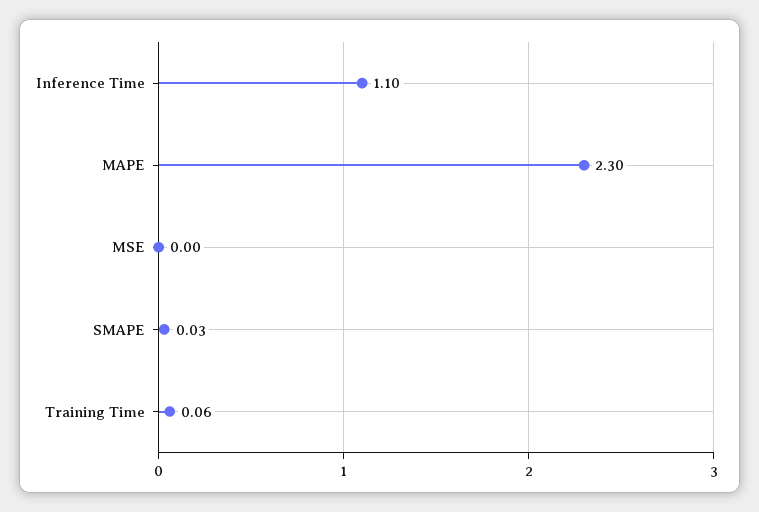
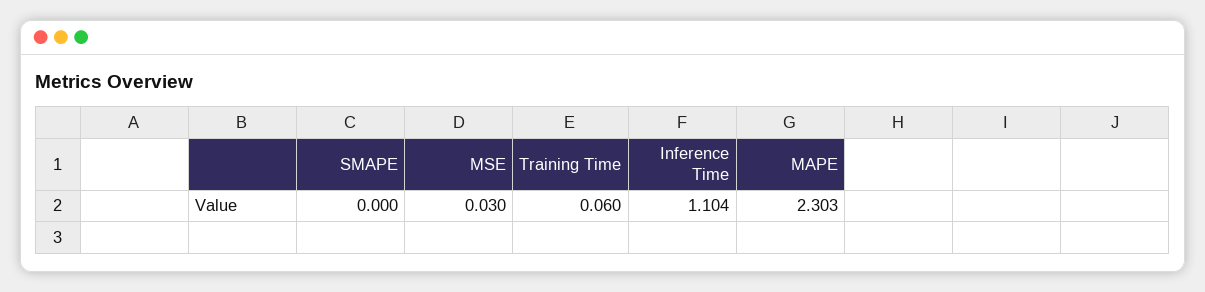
MSE: 0 -> 0.03
SMAPE: 0.03 -> 0

